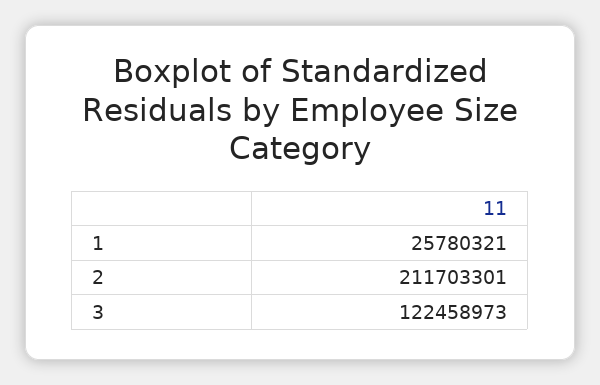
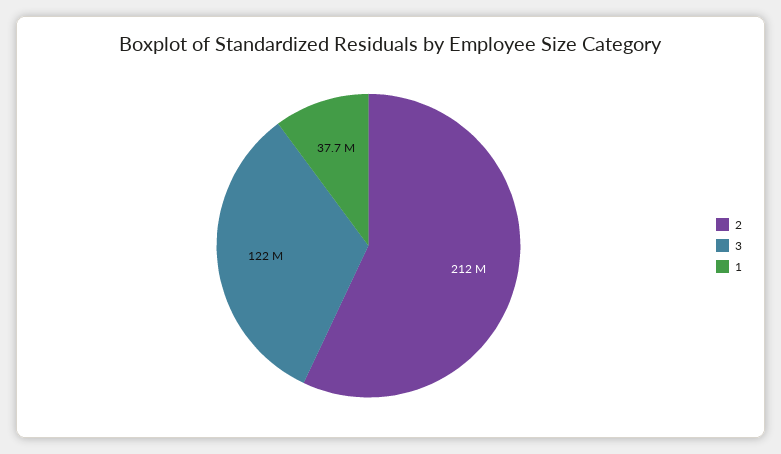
1: 25780321 -> 37700000

